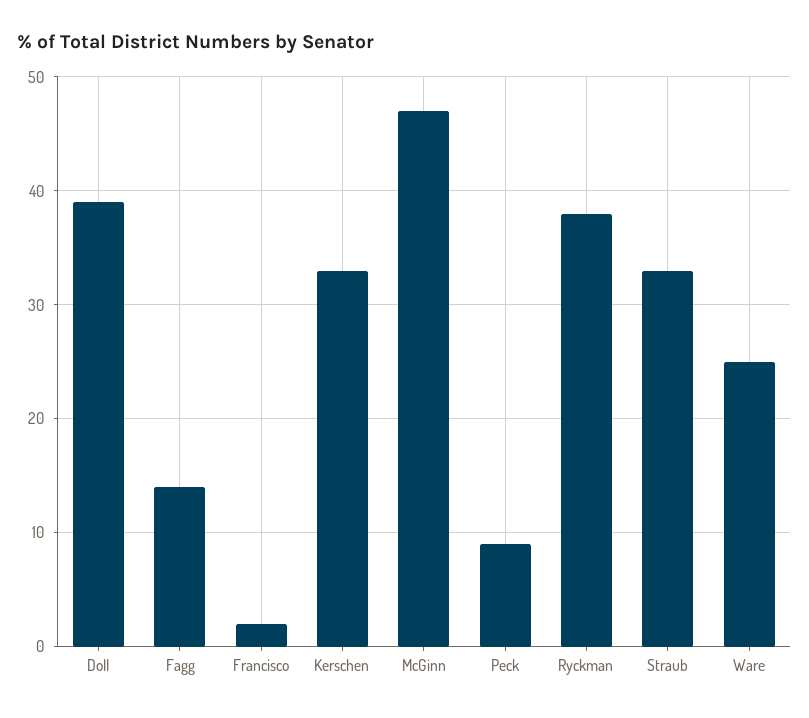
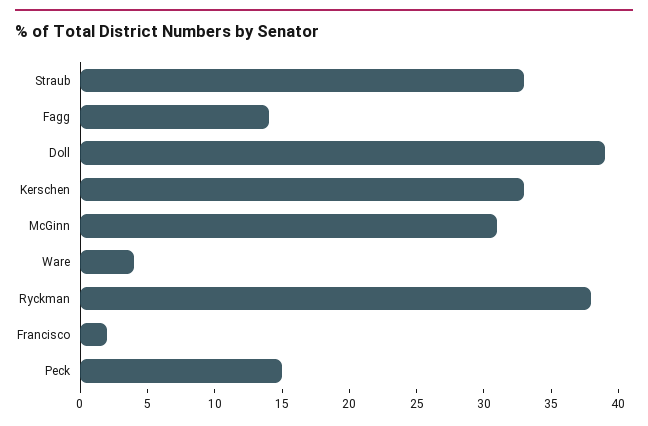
McGinn: 47 -> 31
Peck: 9 -> 15
Ware: 25 -> 4

